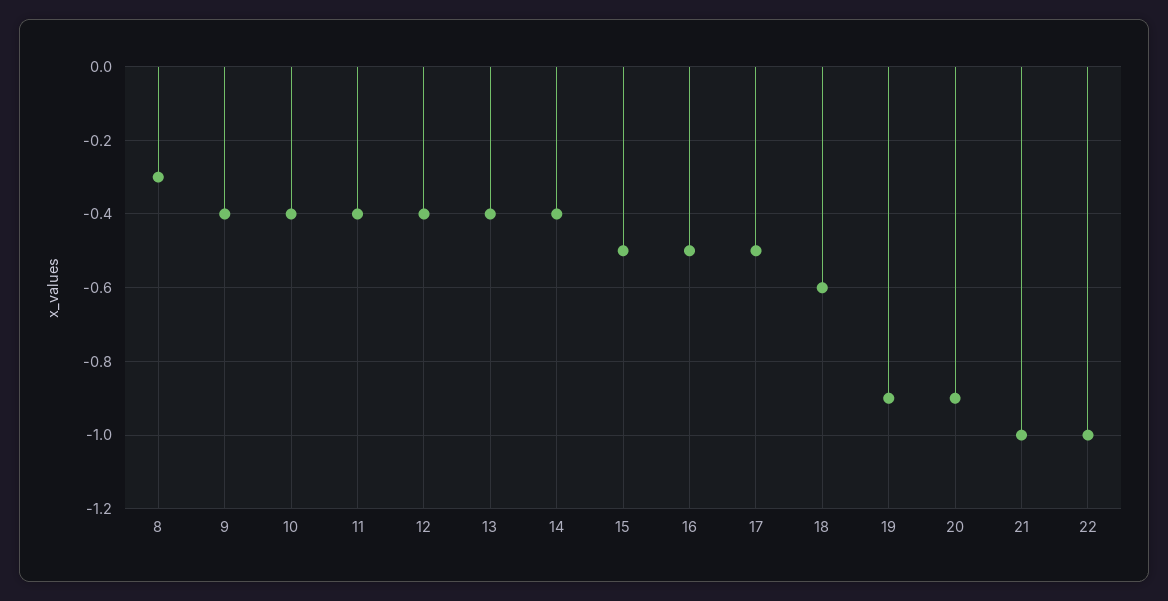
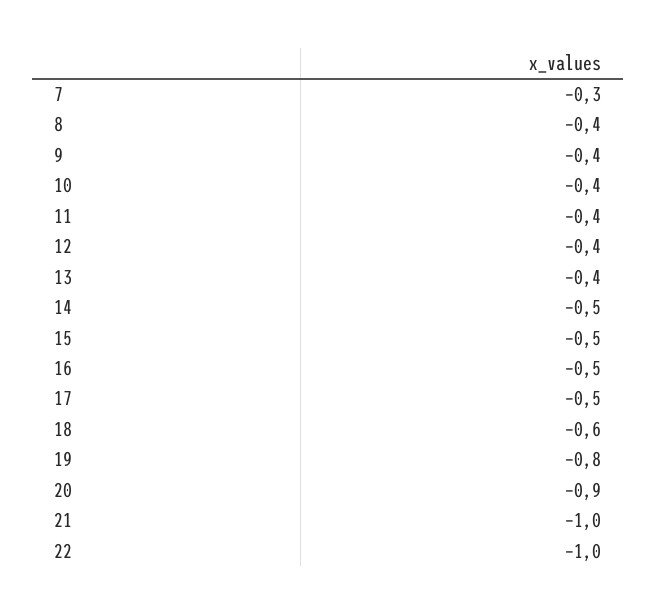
8: -0.3 -> -0.4
14: -0.4 -> -0.5
19: -0.9 -> -0.8
7: none -> -0.3

